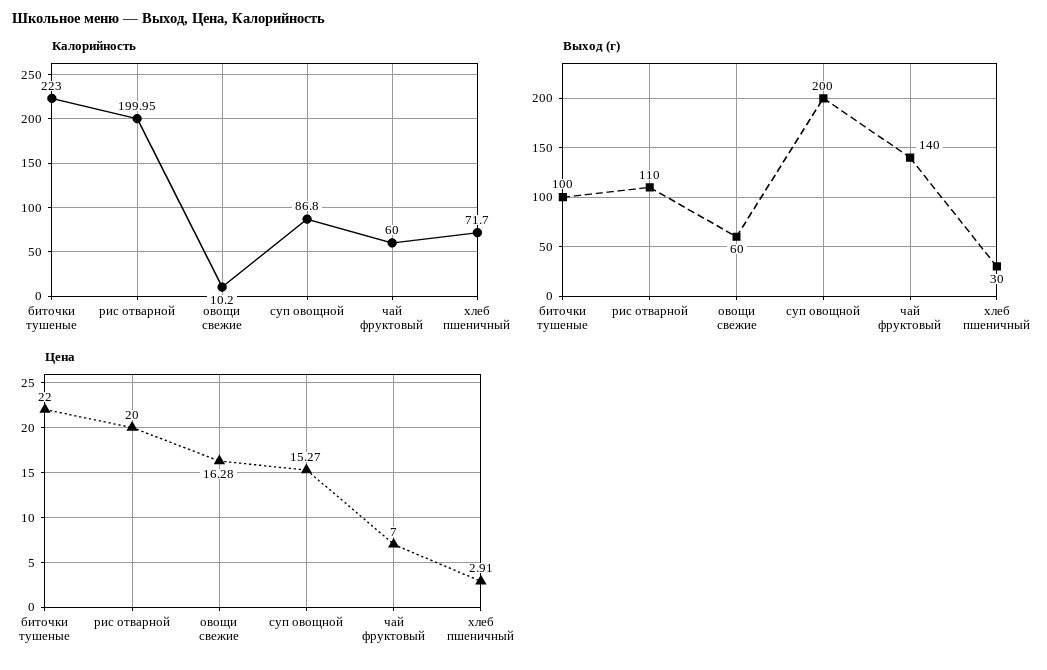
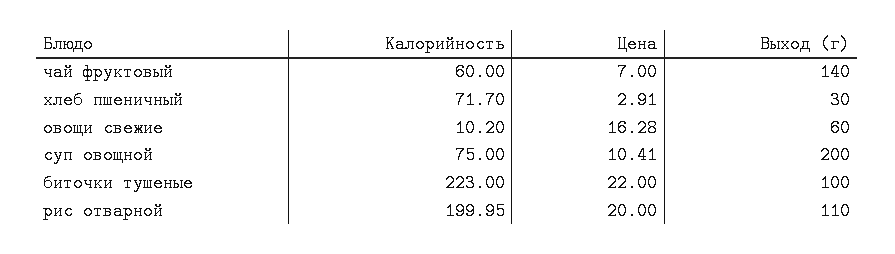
Калорийность, суп овощной: 86.8 -> 75
Цена, суп овощной: 15.27 -> 10.41

